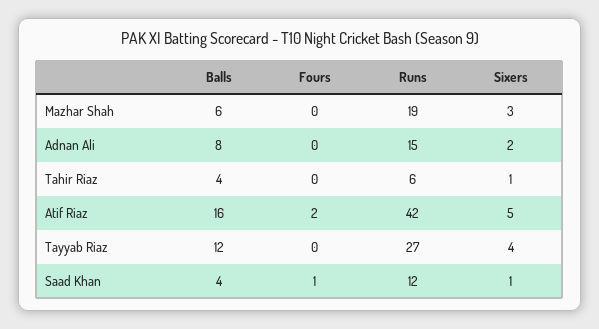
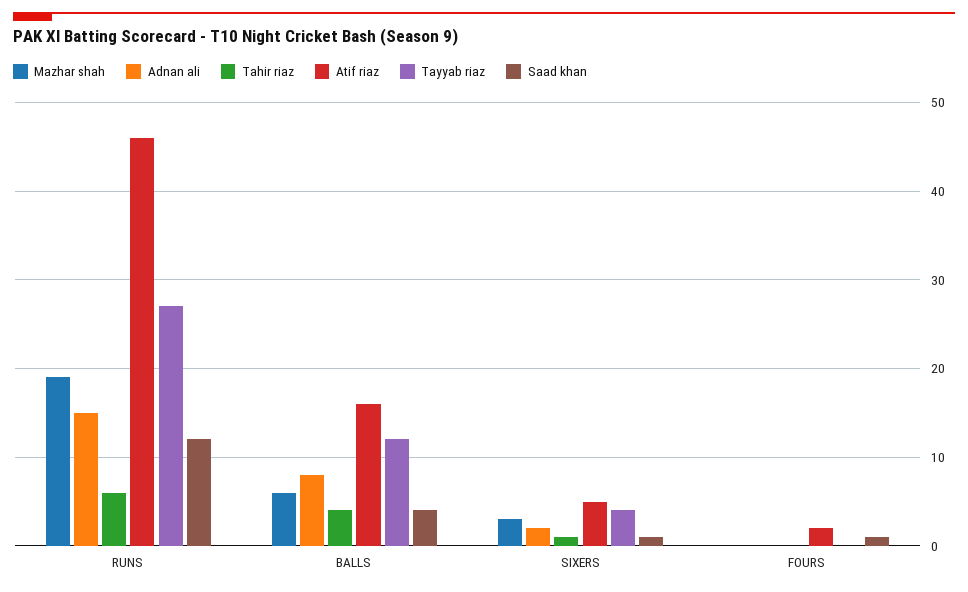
Atif Riaz, Runs: 42 -> 46

